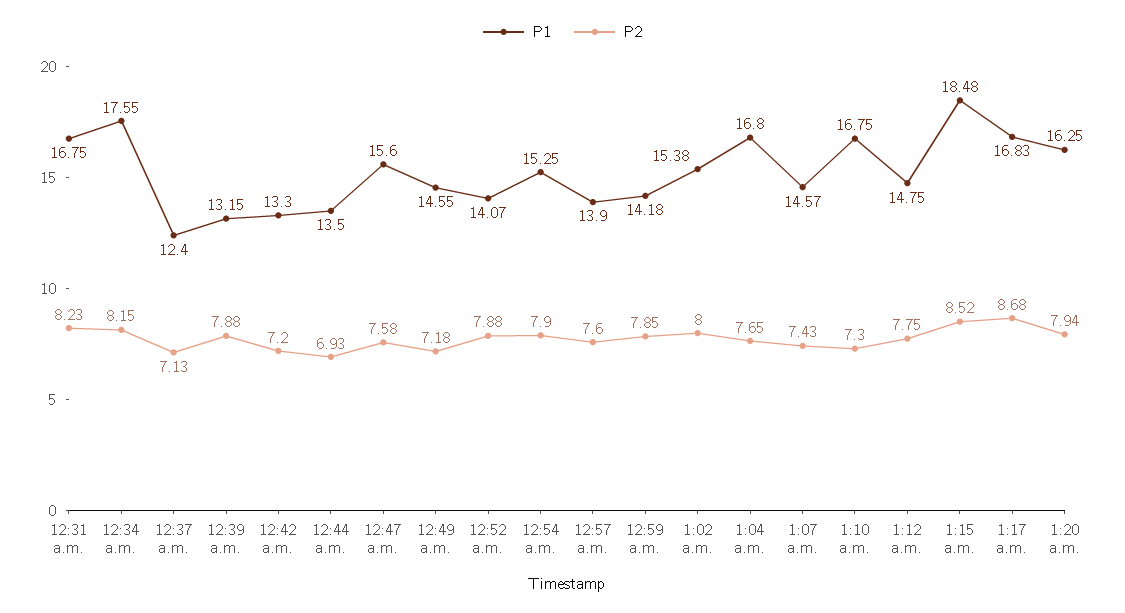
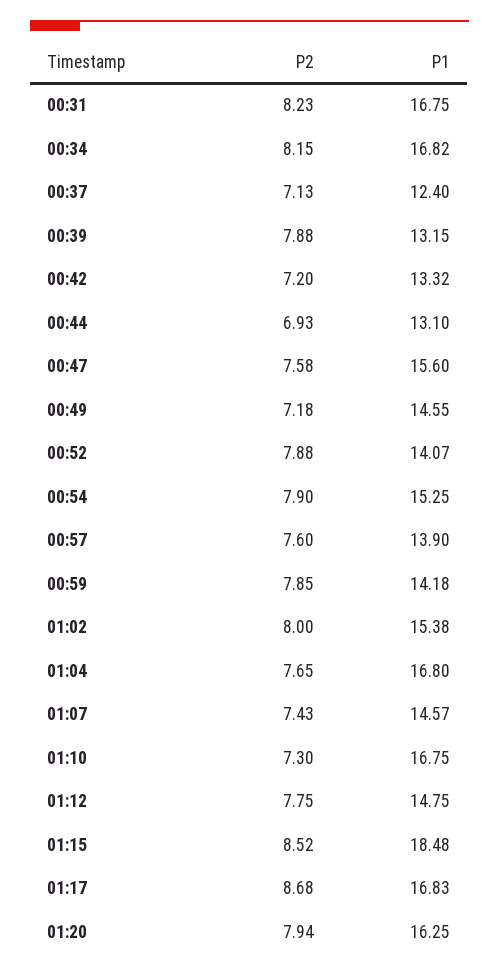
P1, 12:34 a.m.: 17.55 -> 16.82
P1, 12:42 a.m.: 13.3 -> 13.32
P1, 12:44 a.m.: 13.5 -> 13.1

